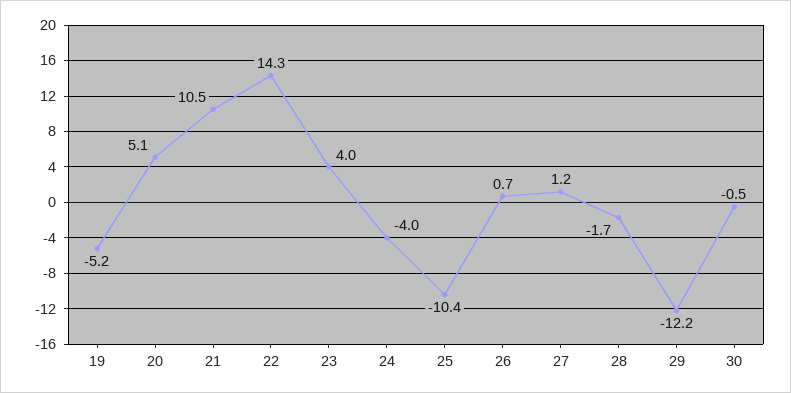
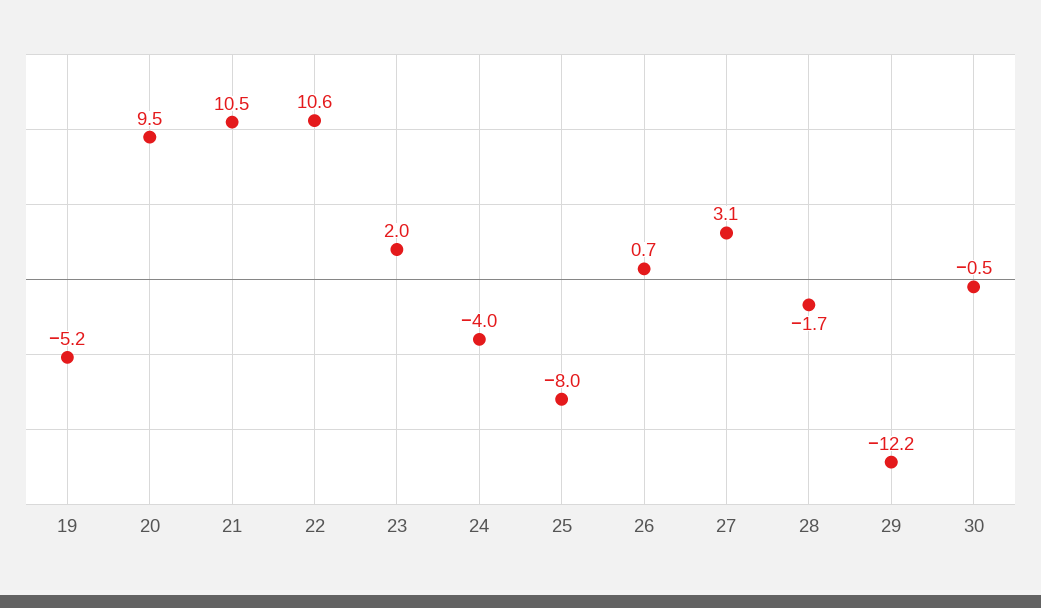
20: 5.1 -> 9.5
22: 14.3 -> 10.6
23: 4 -> 2
25: -10.4 -> -8
27: 1.2 -> 3.1

